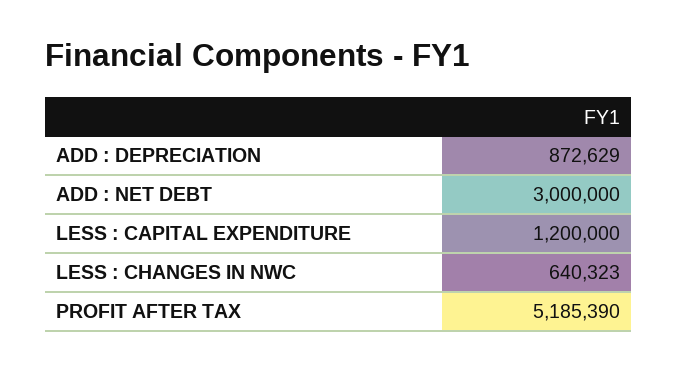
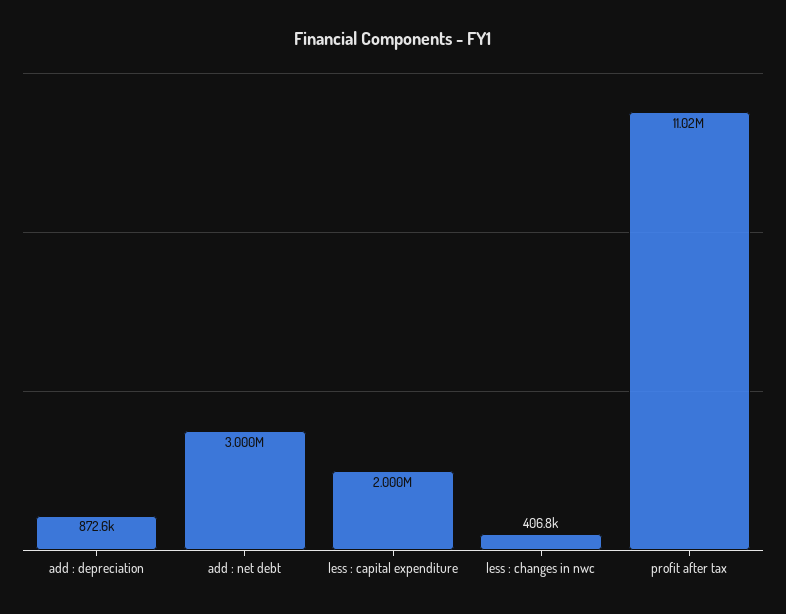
LESS : CAPITAL EXPENDITURE: 1200000 -> 2000000
LESS : CHANGES IN NWC: 640323 -> 406800
PROFIT AFTER TAX: 5185390 -> 11020000

